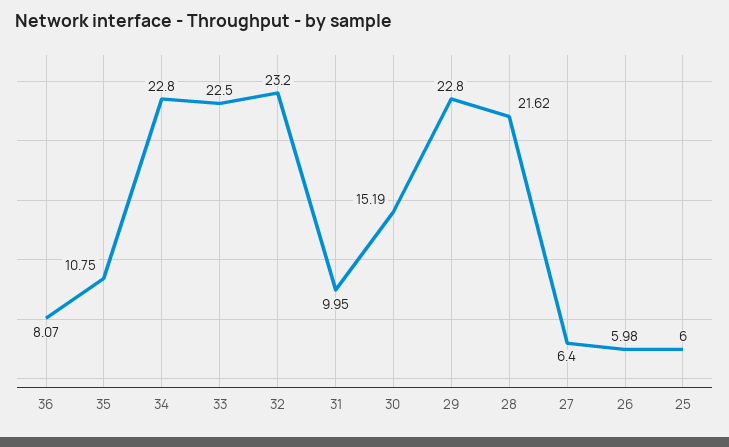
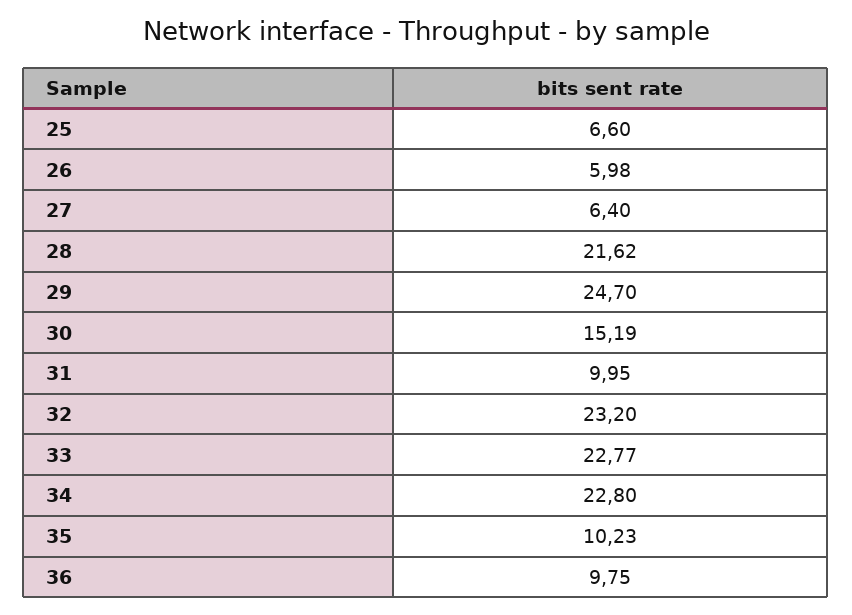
36: 8.07 -> 9.75
35: 10.75 -> 10.23
33: 22.5 -> 22.77
29: 22.8 -> 24.7
25: 6 -> 6.6

